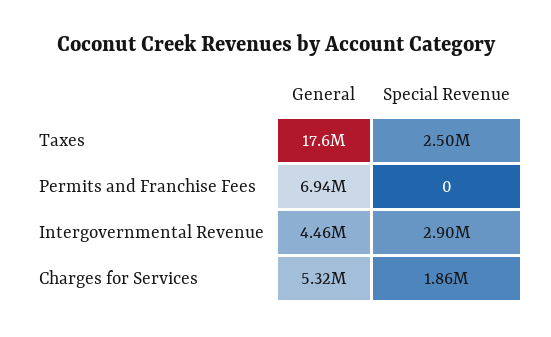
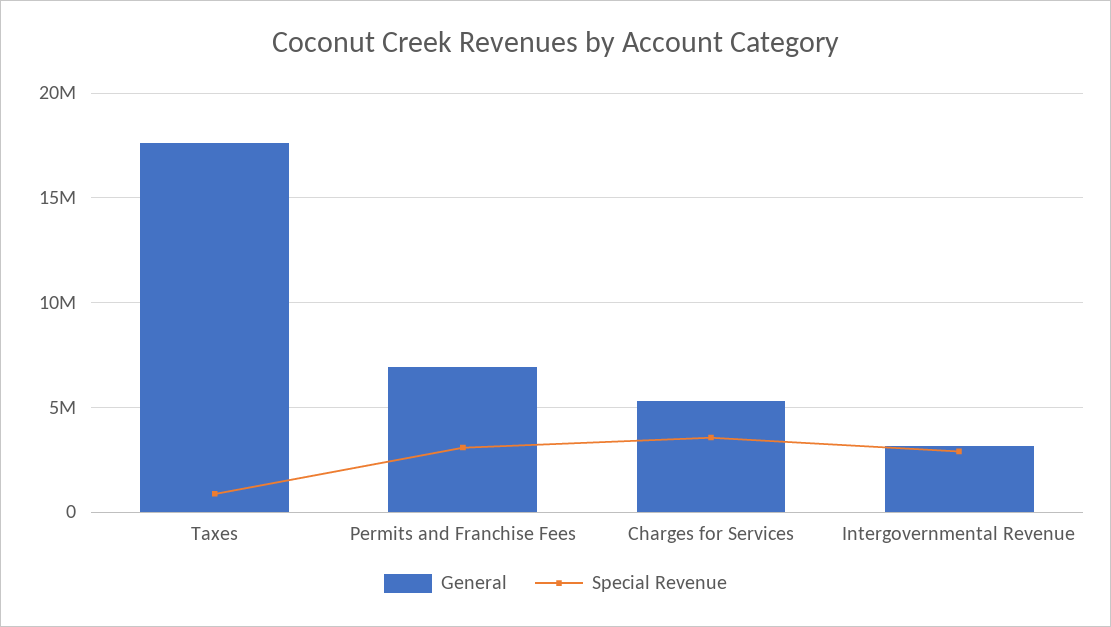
Special Revenue, Taxes: 2500000 -> 1000000
Special Revenue, Permits and Franchise Fees: 0 -> 3000000
General, Intergovernmental Revenue: 4460000 -> 3000000
Special Revenue, Charges for Services: 1860000 -> 3500000

